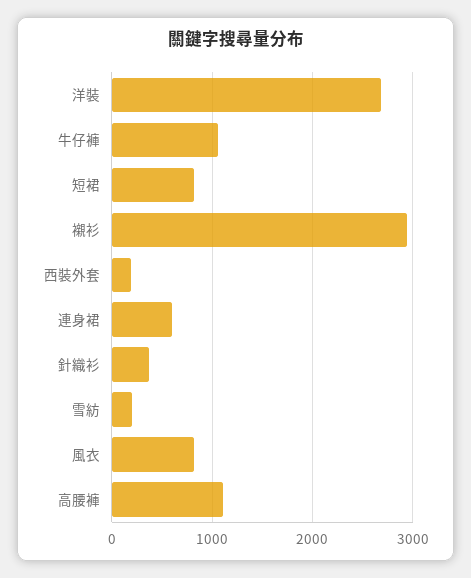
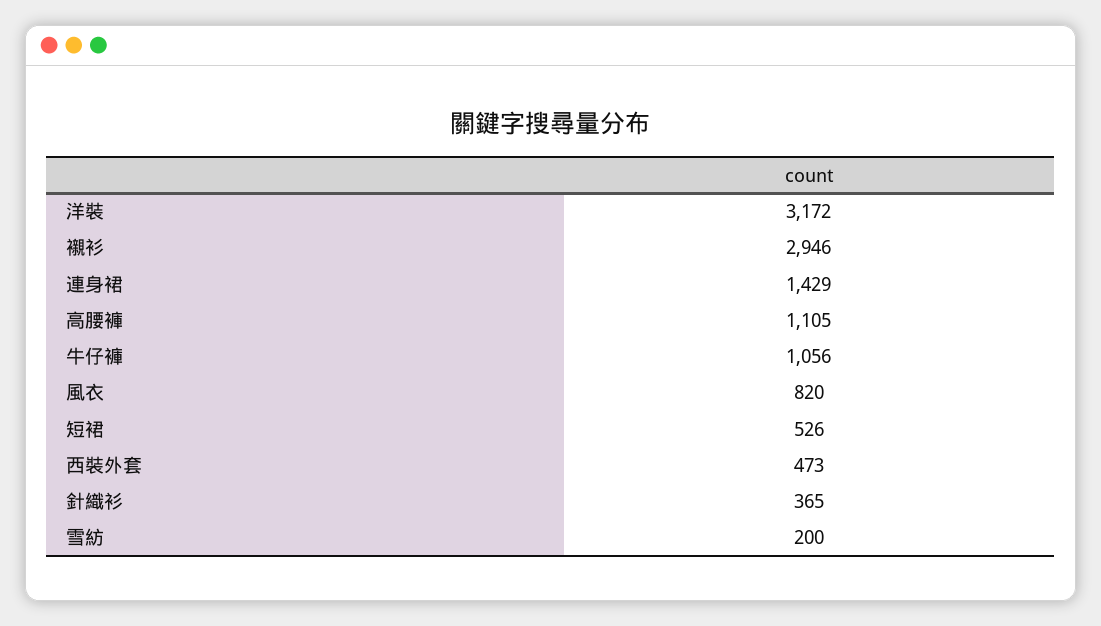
洋裝: 2700 -> 3172
短裙: 800 -> 526
西裝外套: 200 -> 473
連身裙: 600 -> 1429

